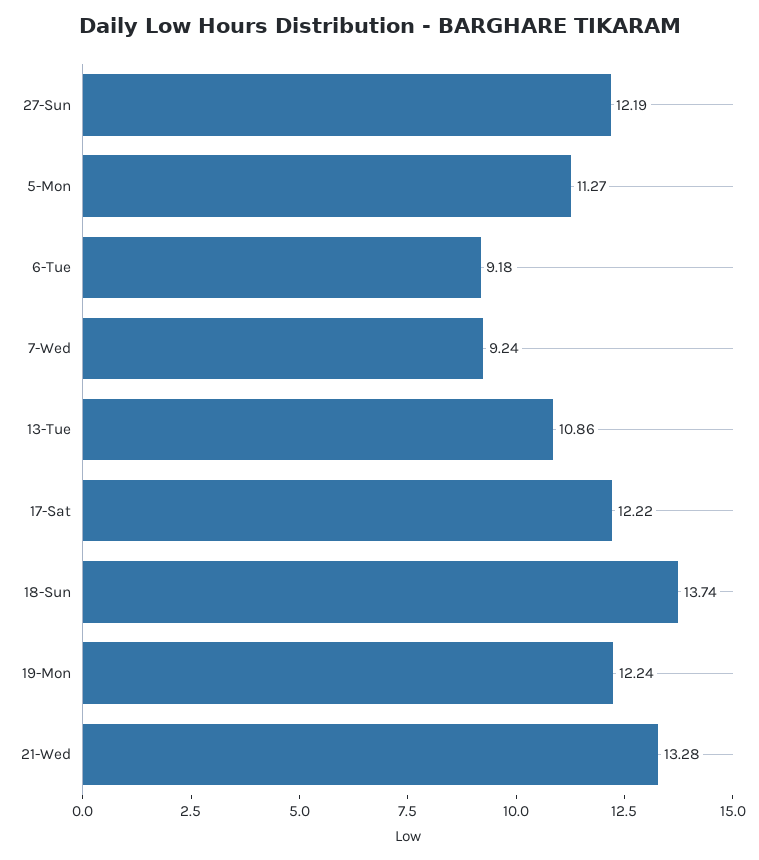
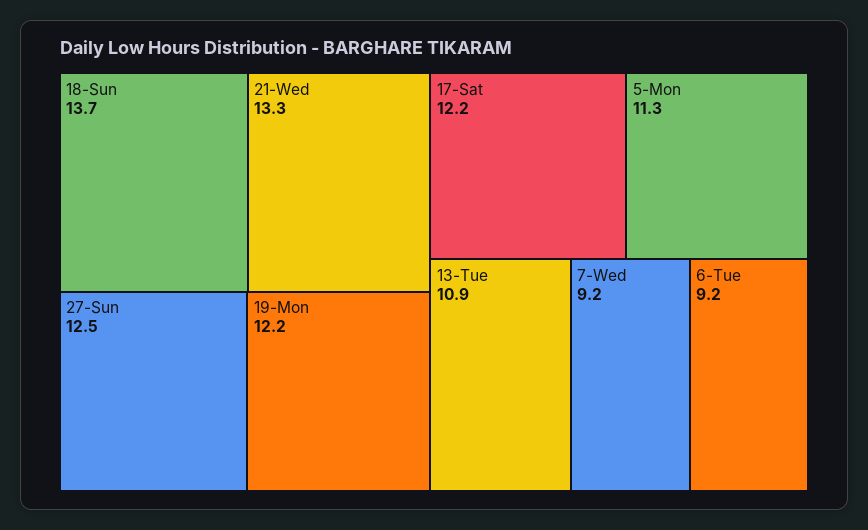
27-Sun: 12.19 -> 12.5

